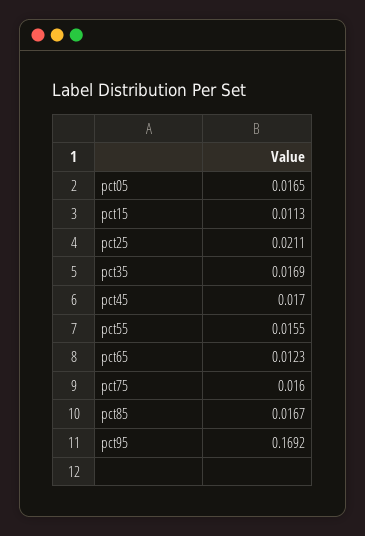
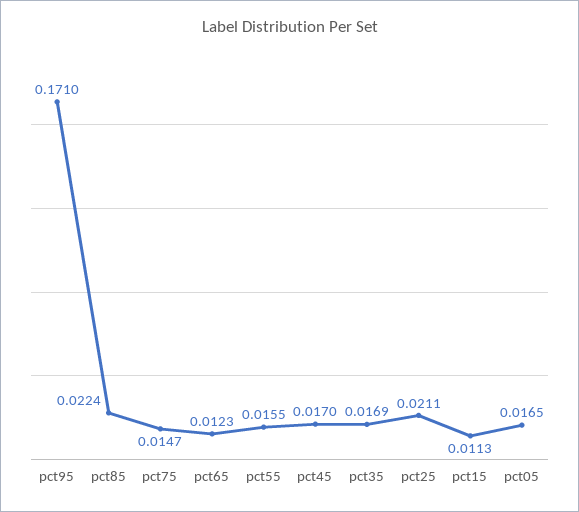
pct75: 0.016 -> 0.0147
pct85: 0.0167 -> 0.0224
pct95: 0.1692 -> 0.171

